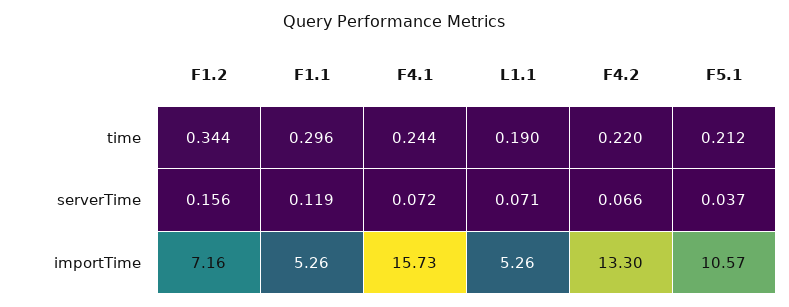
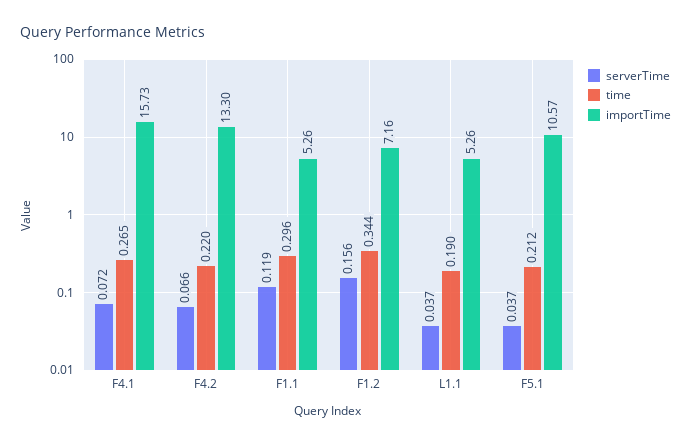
time, F4.1: 0.244 -> 0.265
serverTime, L1.1: 0.071 -> 0.037

